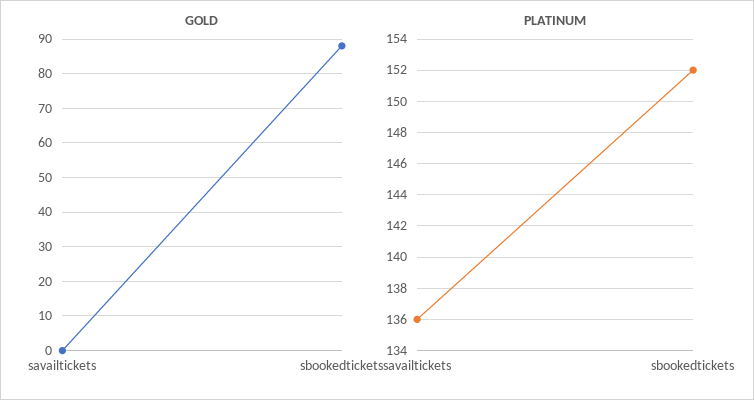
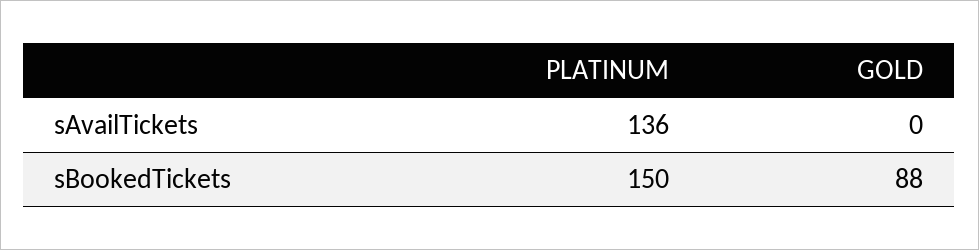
PLATINUM, sbookedtickets: 152 -> 150

